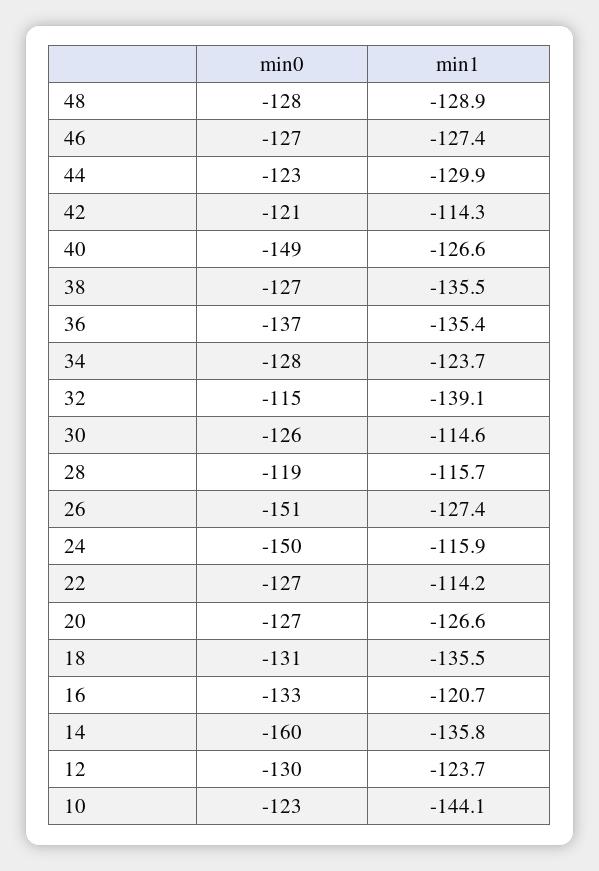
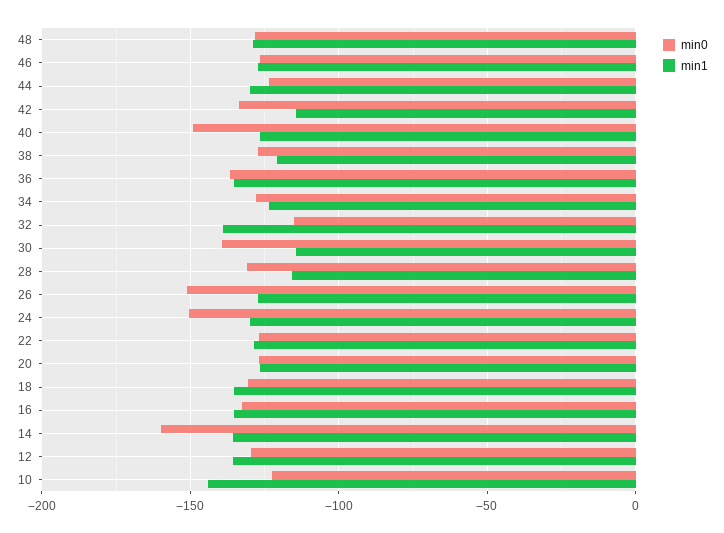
min0, 42: -121 -> -135
min1, 38: -135.5 -> -120
min0, 30: -126 -> -140
min0, 28: -119 -> -130
min1, 24: -115.9 -> -130
min1, 22: -114.2 -> -130
min1, 16: -120.7 -> -135
min1, 12: -123.7 -> -135

